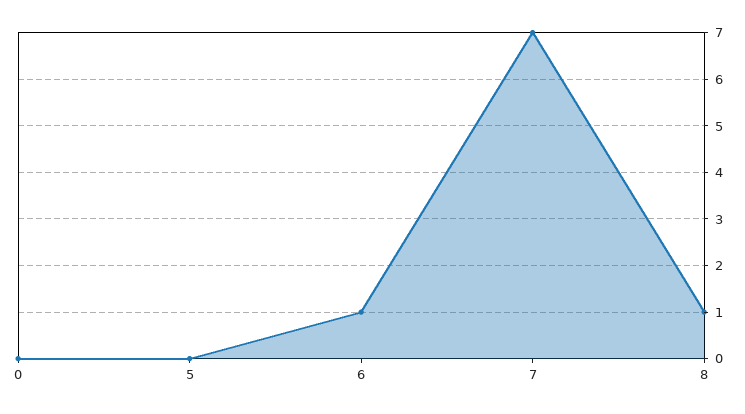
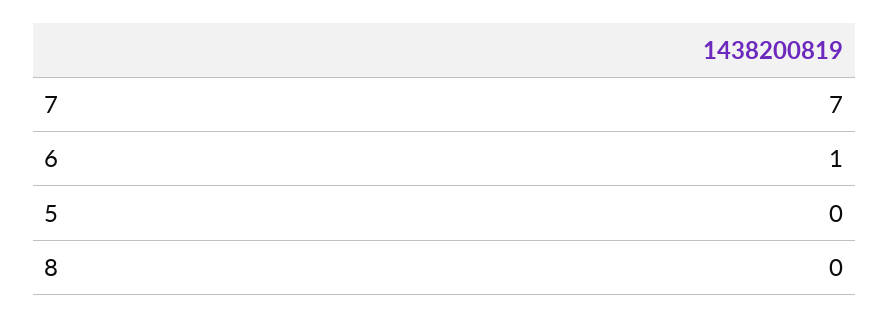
0: 0 -> none
8: 1 -> 0

